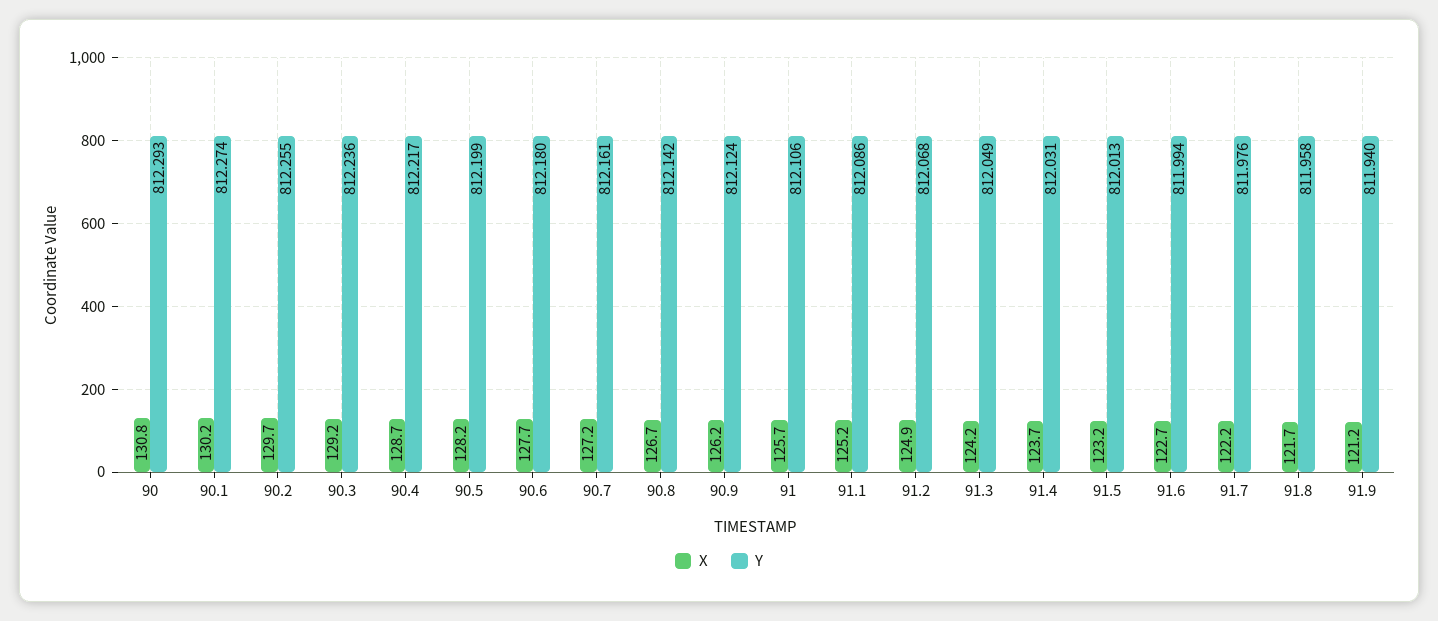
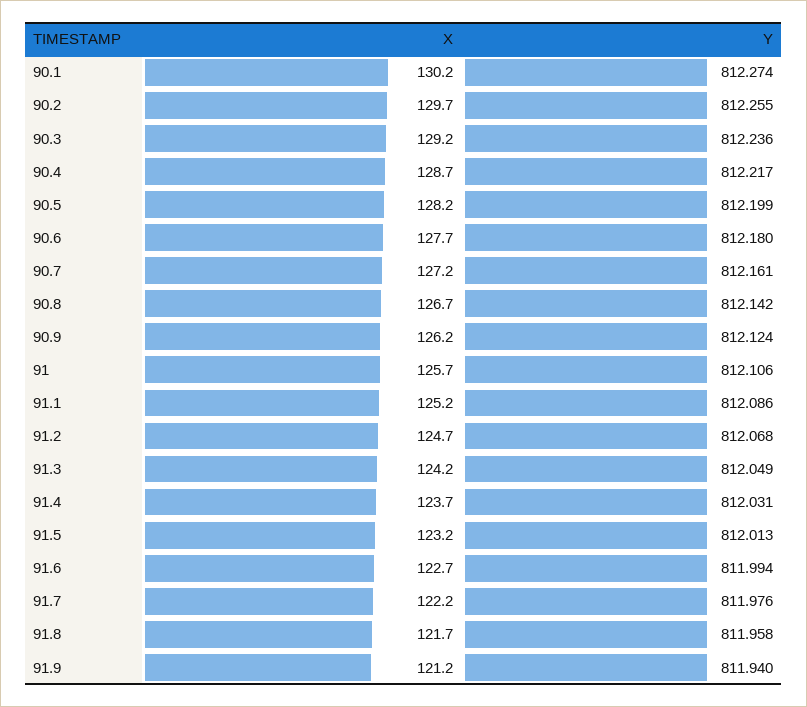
X, 90: 130.8 -> none
Y, 90: 812.293 -> none
X, 91.2: 124.9 -> 124.7

